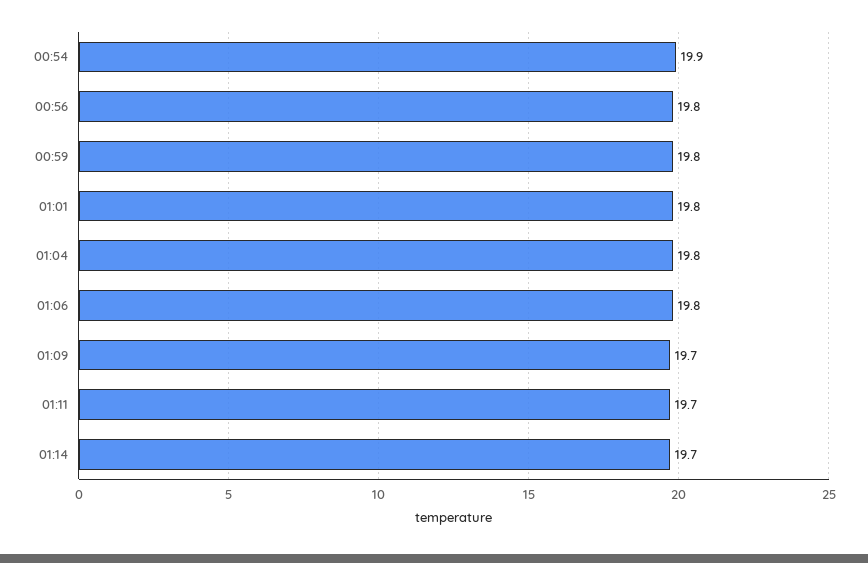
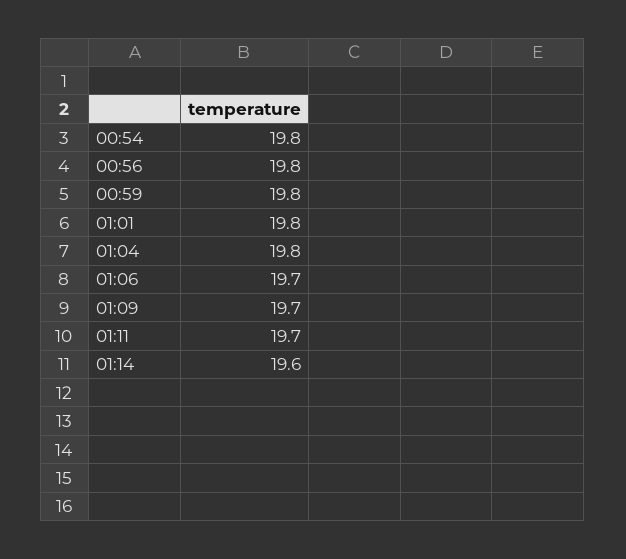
00:54: 19.9 -> 19.8
01:06: 19.8 -> 19.7
01:14: 19.7 -> 19.6

